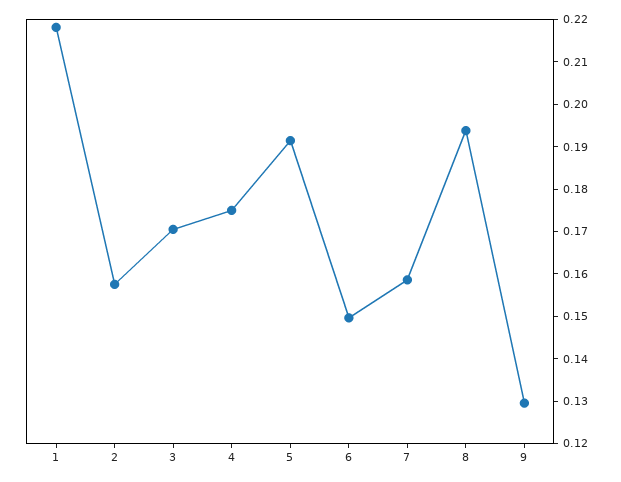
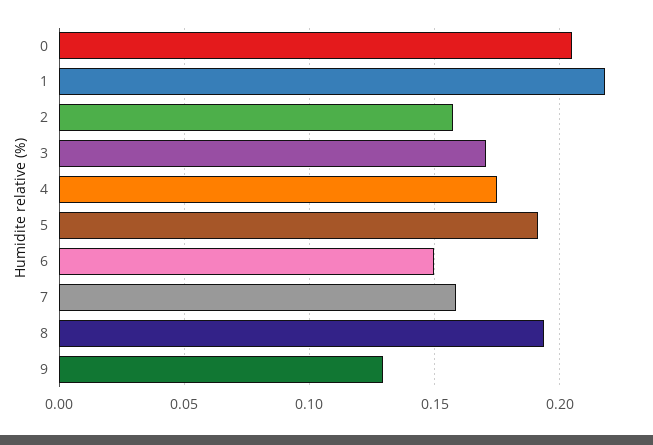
0: none -> 0.205

